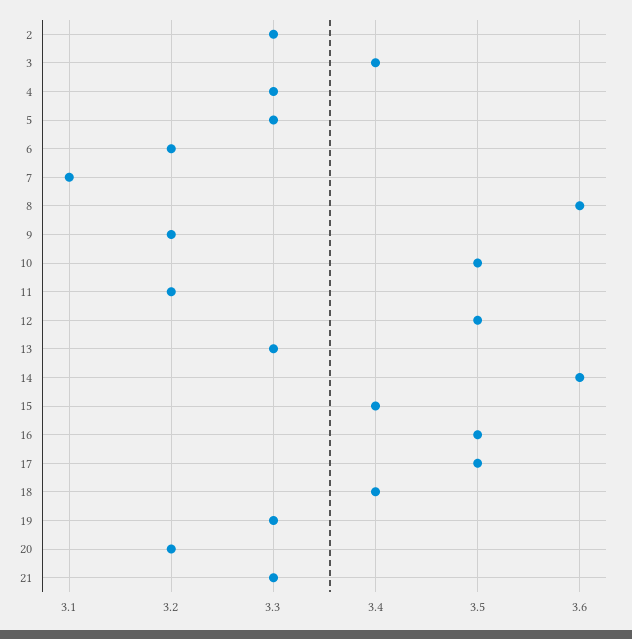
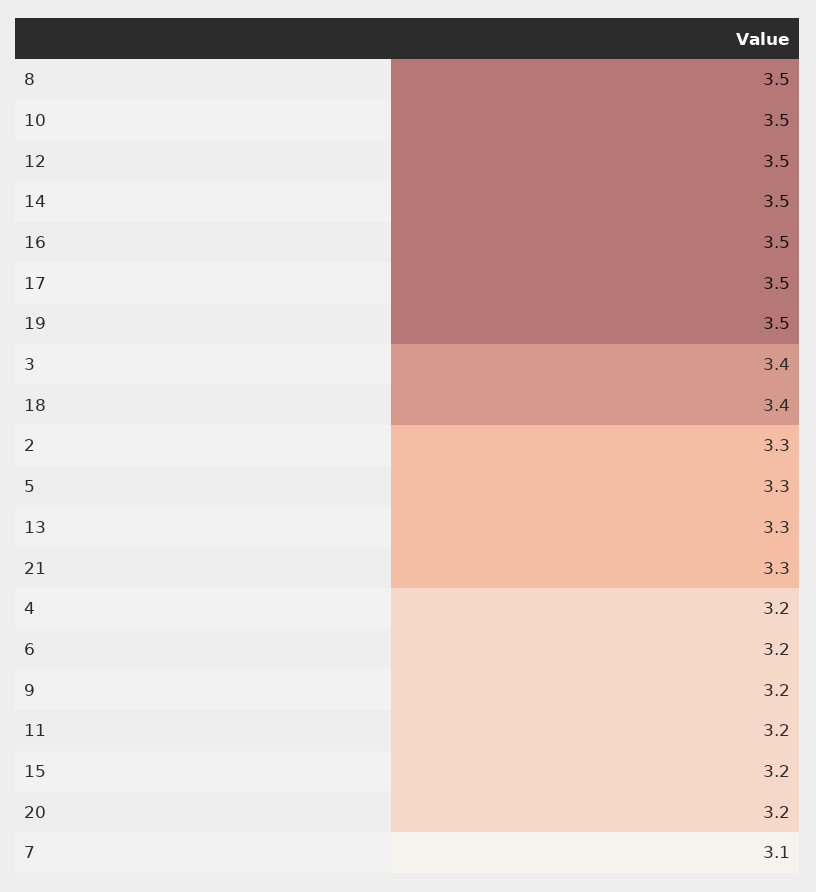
4: 3.3 -> 3.2
8: 3.6 -> 3.5
14: 3.6 -> 3.5
15: 3.4 -> 3.2
19: 3.3 -> 3.5

